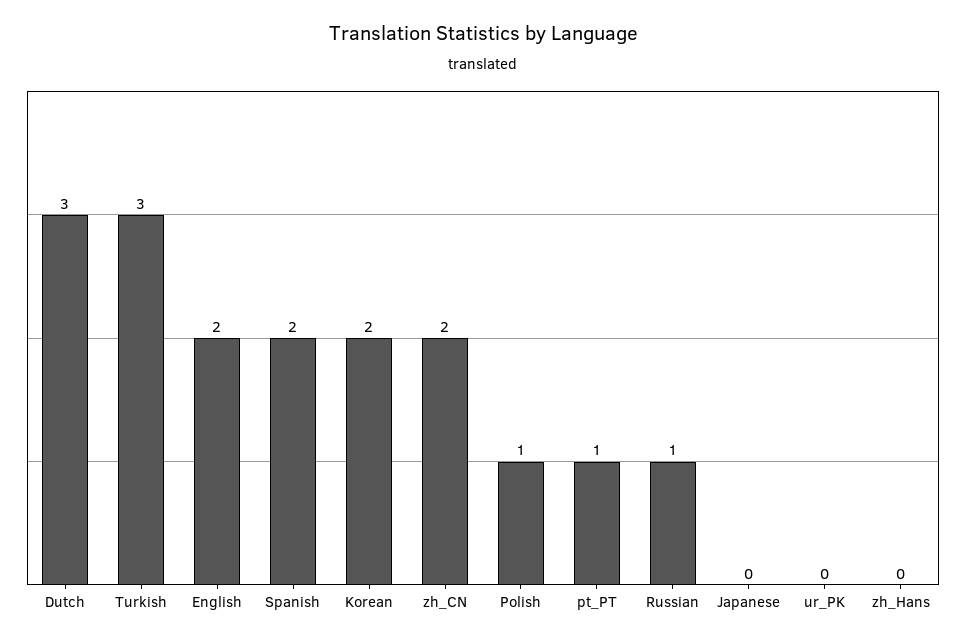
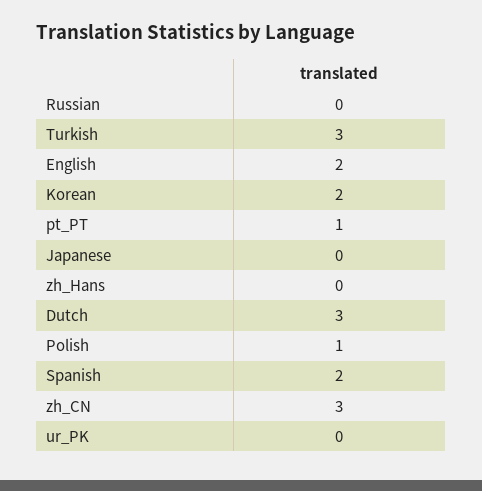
zh_CN: 2 -> 3
Russian: 1 -> 0

